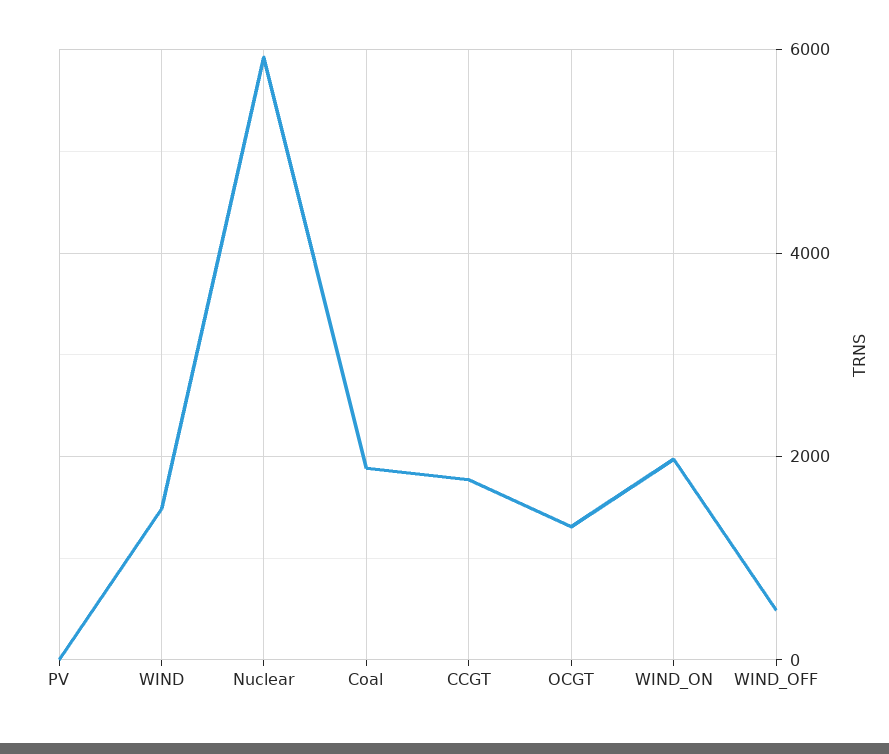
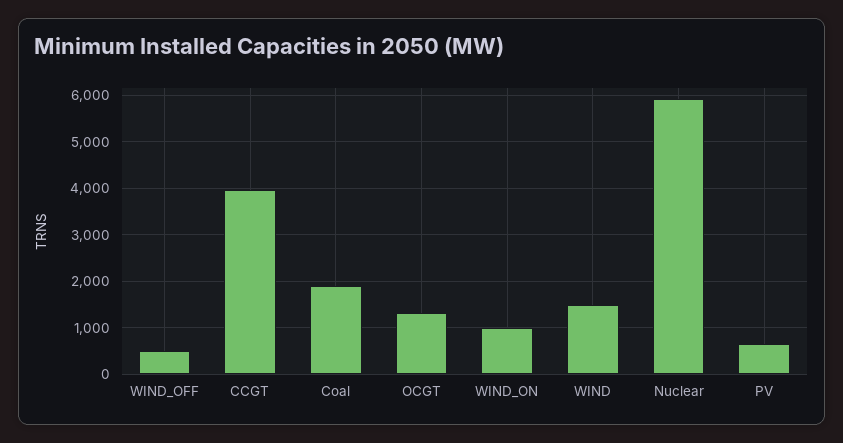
PV: 0 -> 600
CCGT: 1800 -> 4000
WIND_ON: 2000 -> 1000

